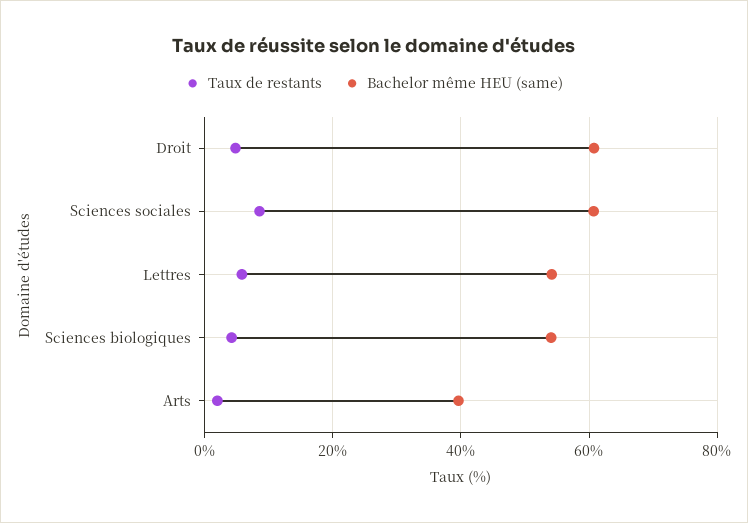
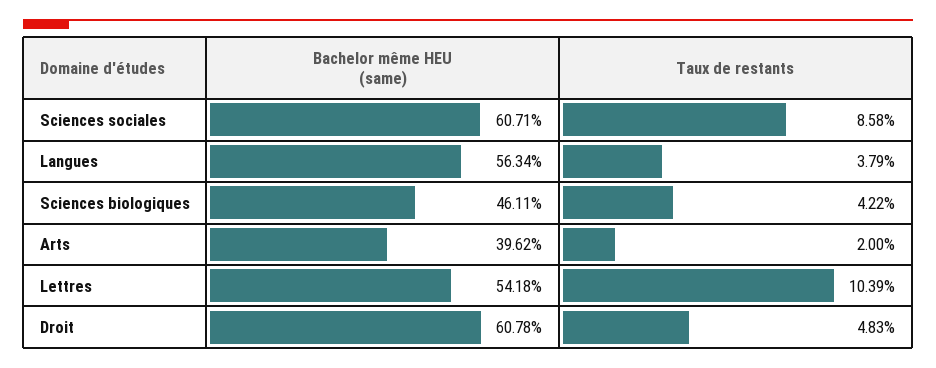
Taux de restants, Lettres: 6 -> 10.39
Bachelor même HEU (same), Sciences biologiques: 54 -> 46.11
Bachelor même HEU (same), Langues: none -> 56.34
Taux de restants, Langues: none -> 3.79

